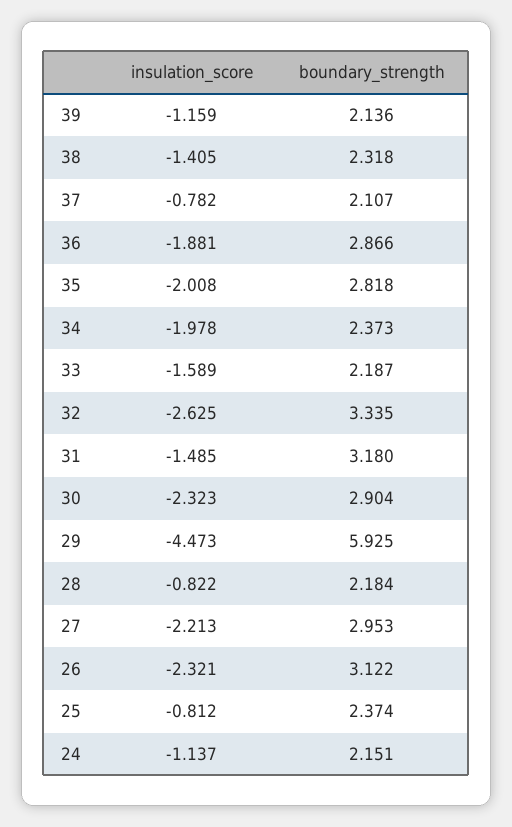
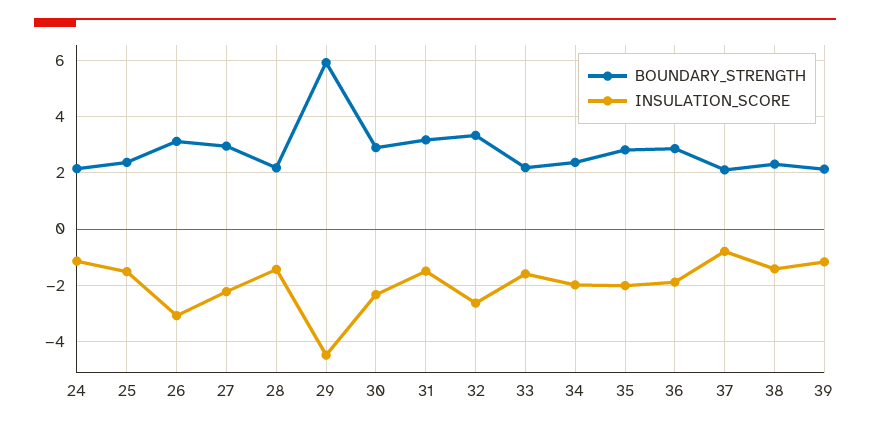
insulation_score, 28: -0.822 -> -1.5
insulation_score, 26: -2.321 -> -3
insulation_score, 25: -0.812 -> -1.5

